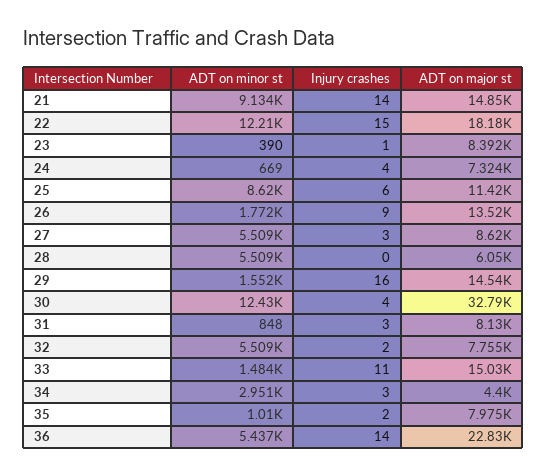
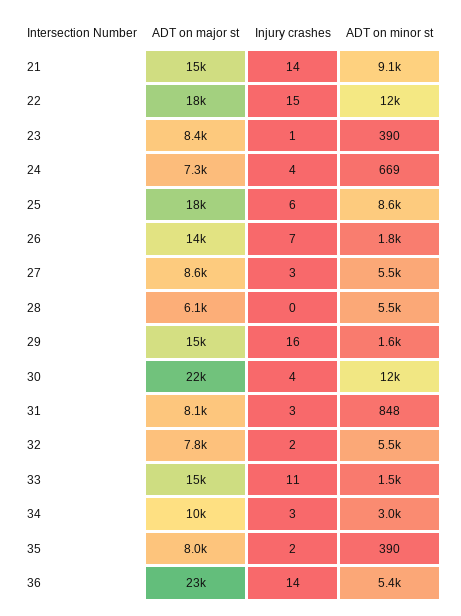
ADT on major st, 25: 11420 -> 18000
Injury crashes, 26: 9 -> 7
ADT on major st, 30: 32790 -> 22000
ADT on major st, 34: 4400 -> 10000
ADT on minor st, 35: 1010 -> 390

